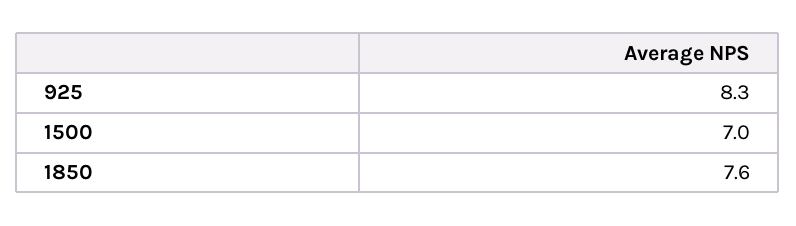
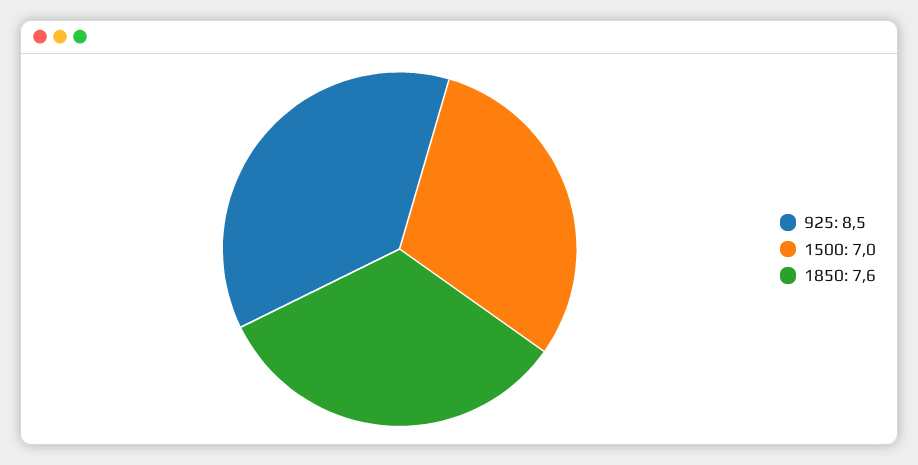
925: 8.3 -> 8.5

